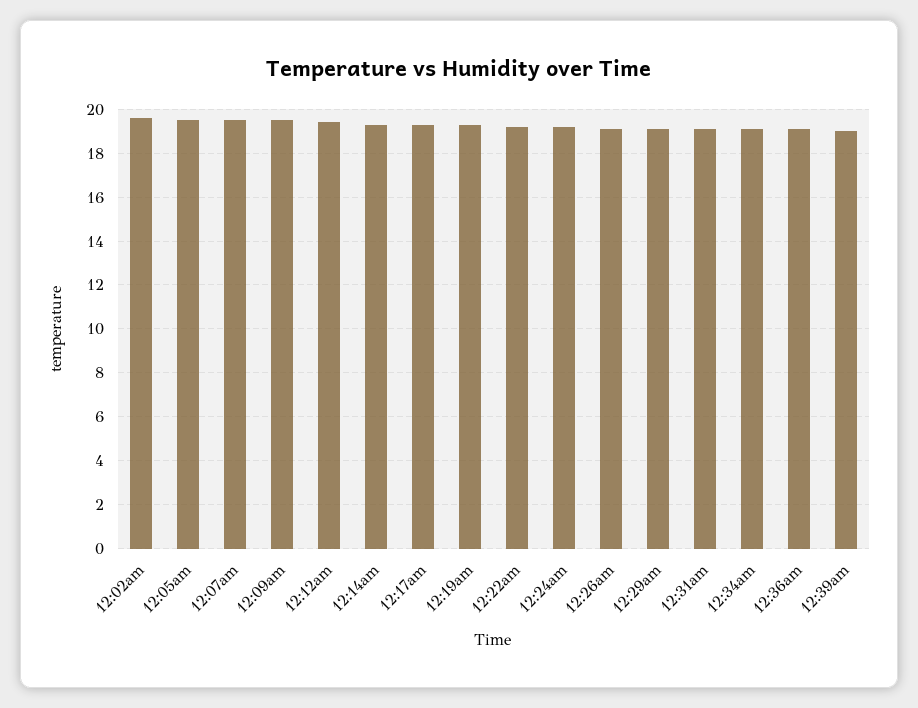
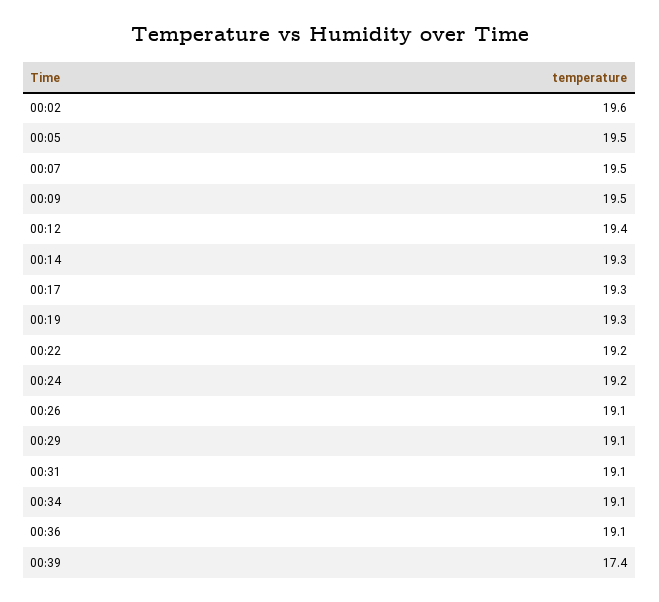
12:39am: 19 -> 17.4

